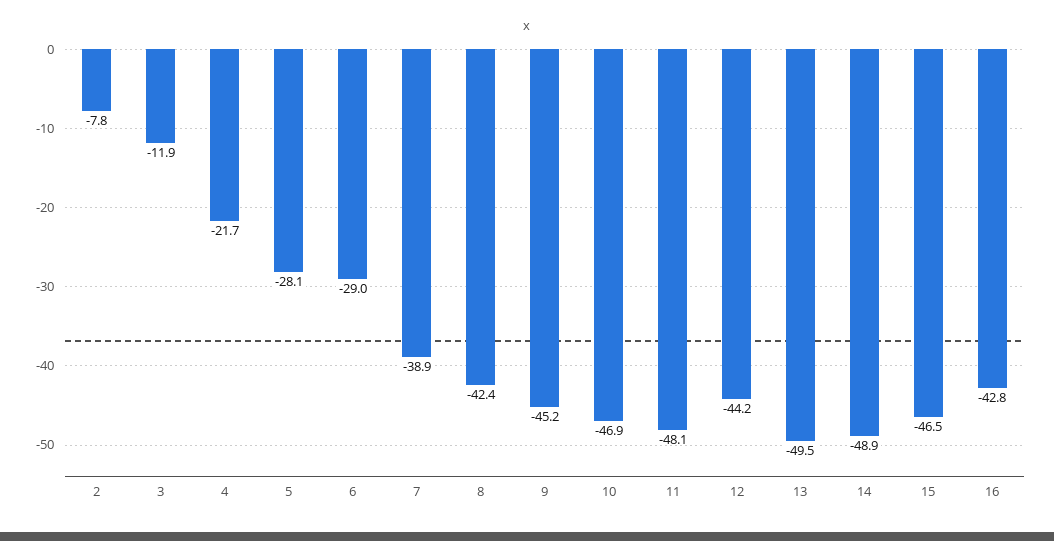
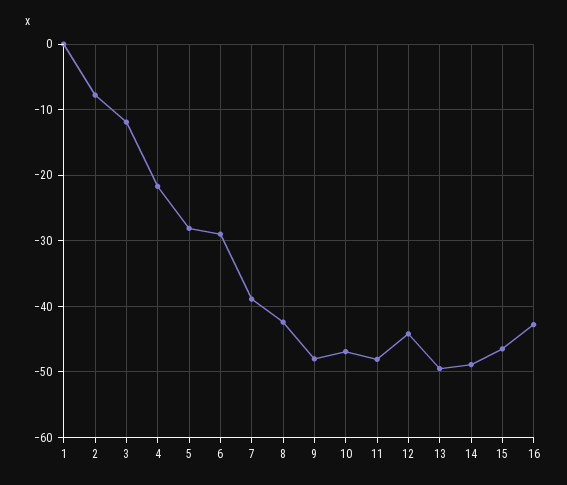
9: -45.2 -> -48
1: none -> 0

